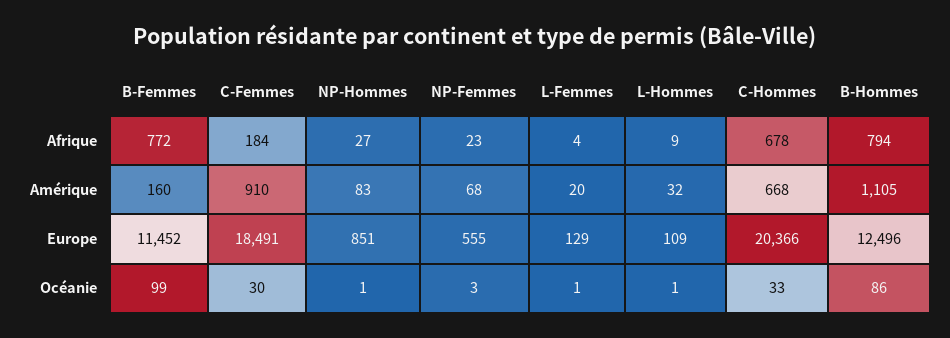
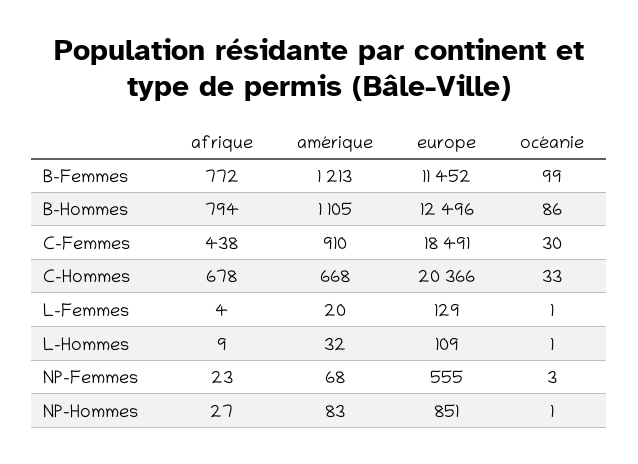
C-Femmes, Afrique: 184 -> 438
B-Femmes, Amérique: 160 -> 1213

